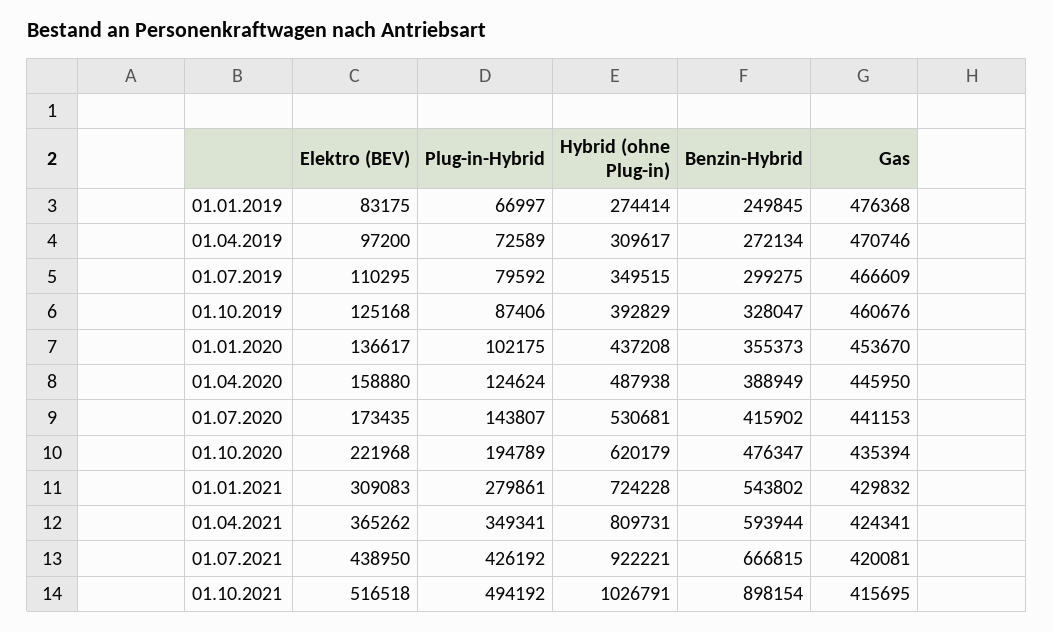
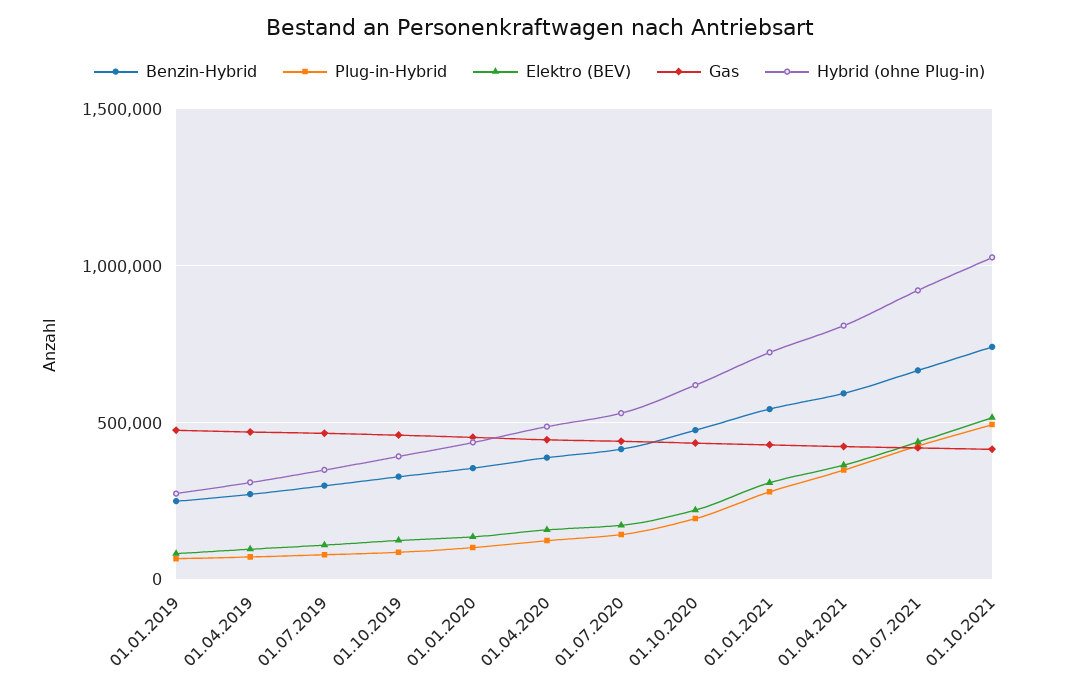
Benzin-Hybrid, 01.10.2021: 898154 -> 750000

